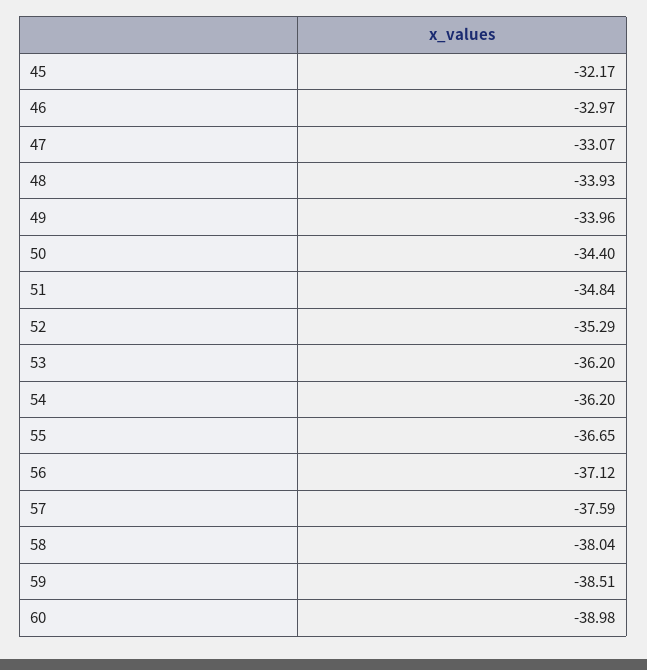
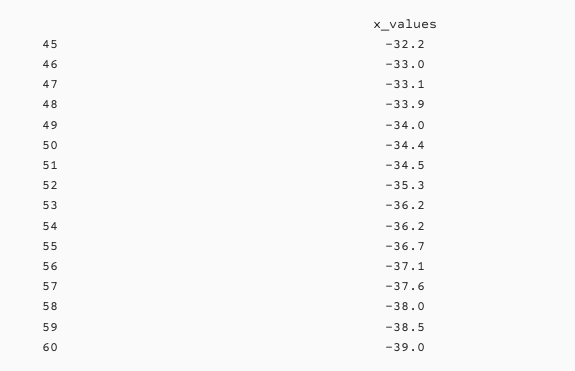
51: -34.84 -> -34.5

